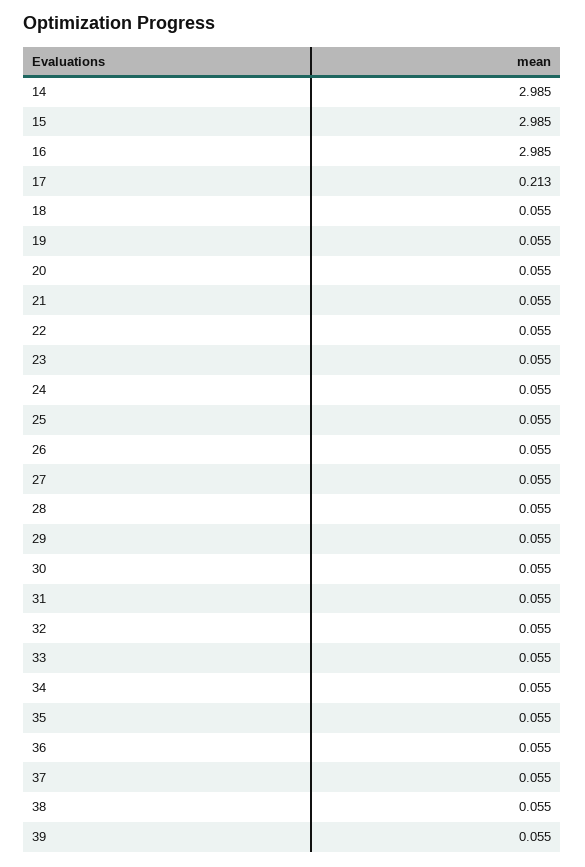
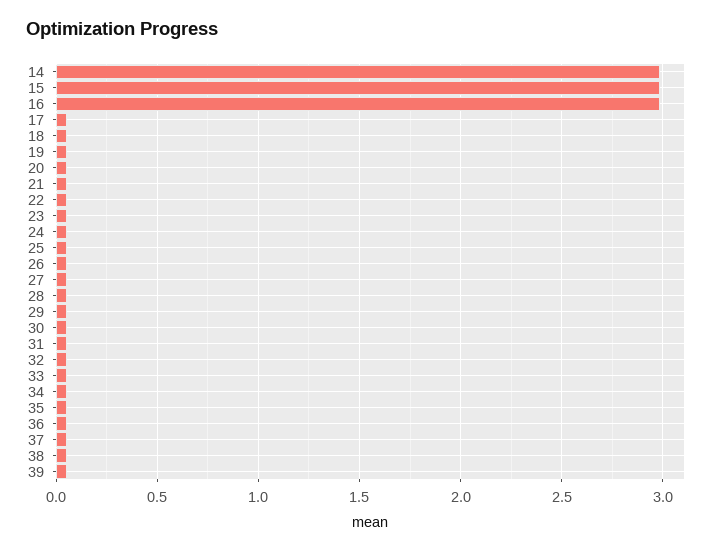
17: 0.213 -> 0.05

